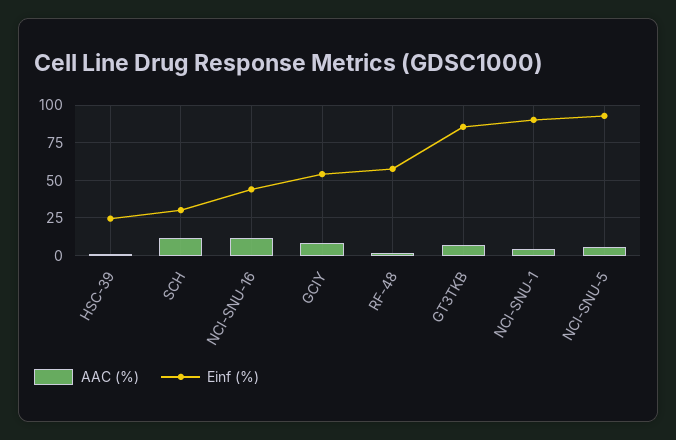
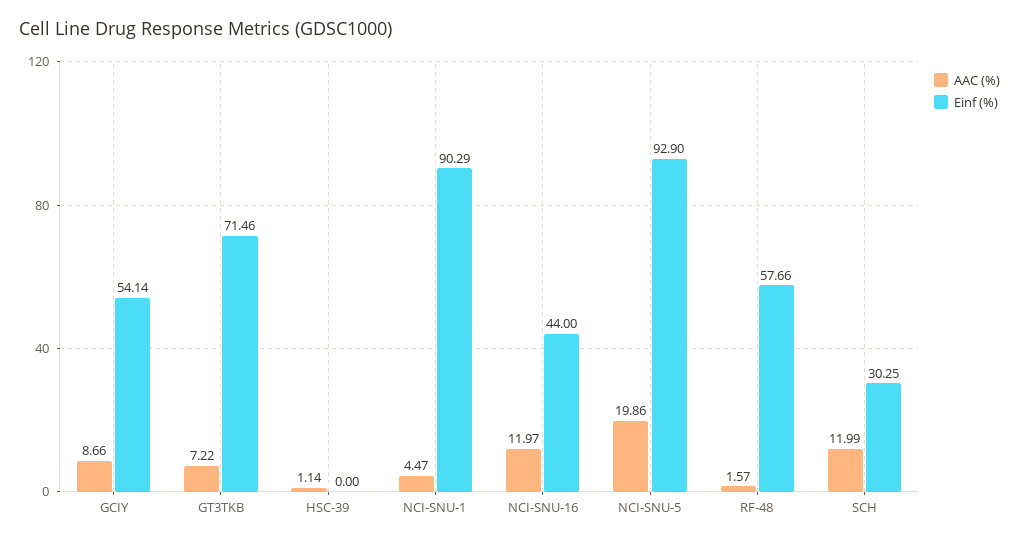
Einf (%), HSC-39: 25 -> 0
Einf (%), GT3TKB: 85 -> 71.46
AAC (%), NCI-SNU-5: 5 -> 19.86

